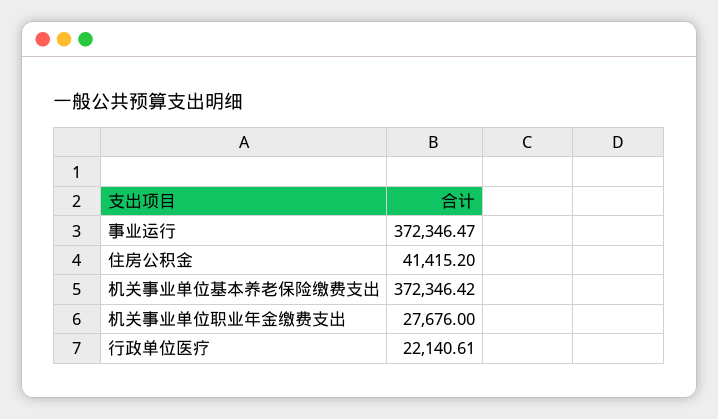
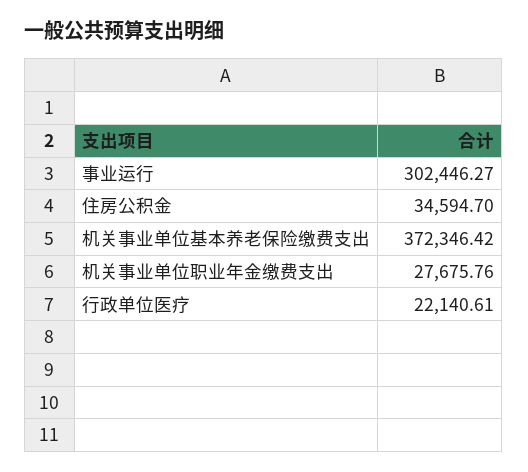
事业运行: 372346.47 -> 302446.27
住房公积金: 41415.2 -> 34594.7
机关事业单位职业年金缴费支出: 27676 -> 27675.76

